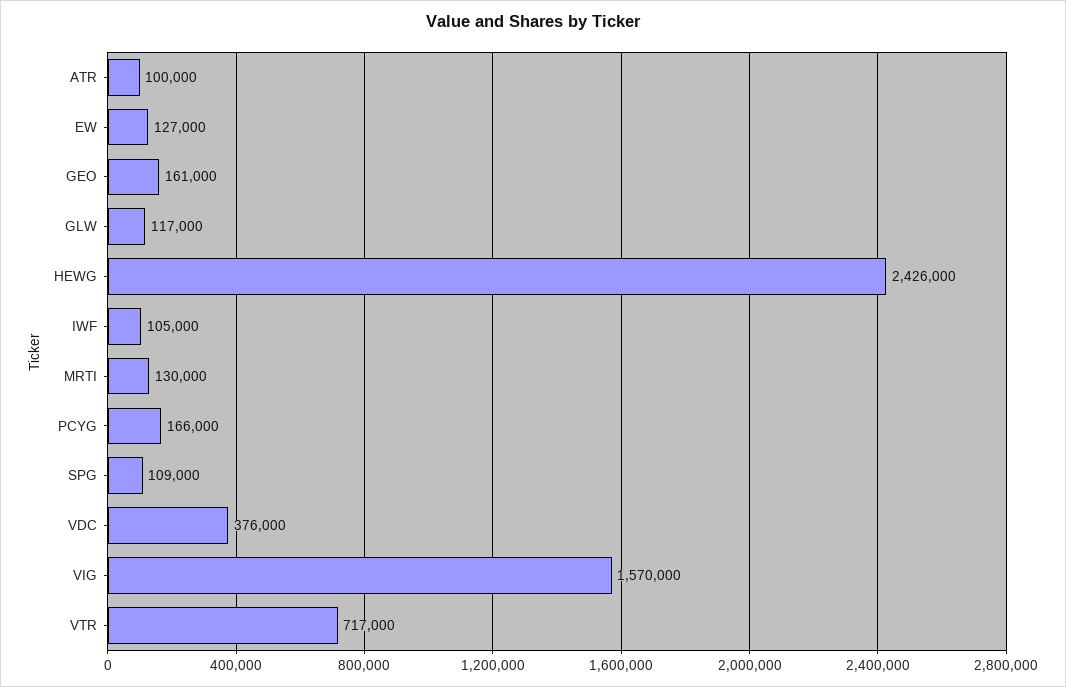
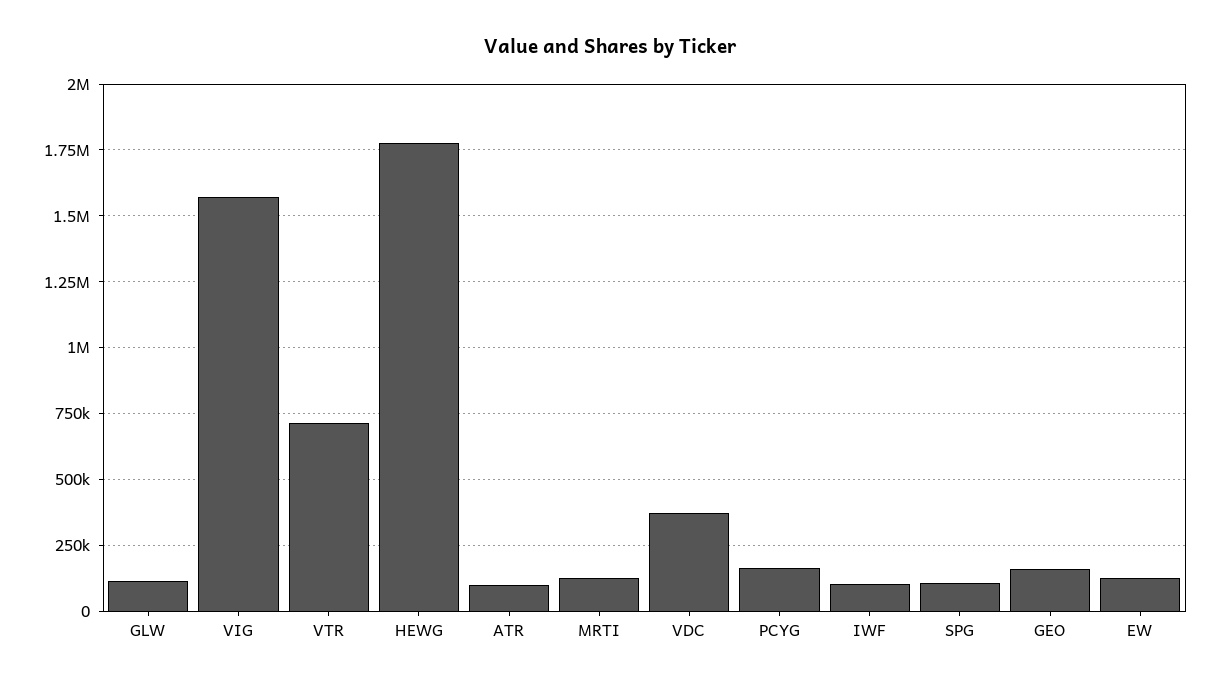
HEWG: 2426000 -> 1775000

